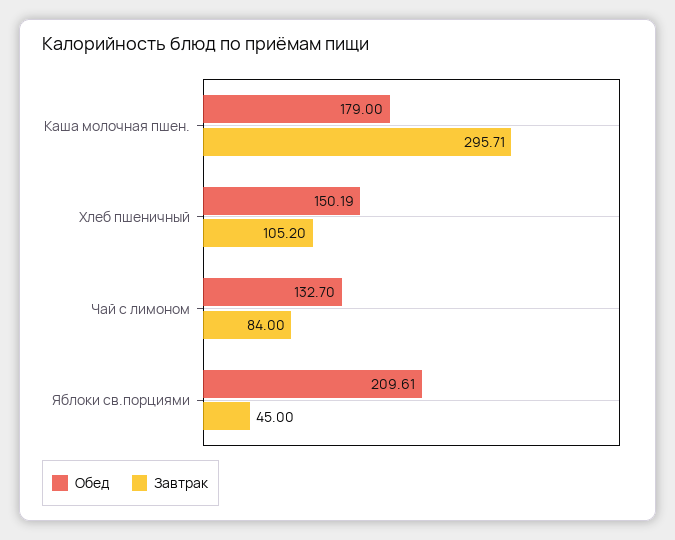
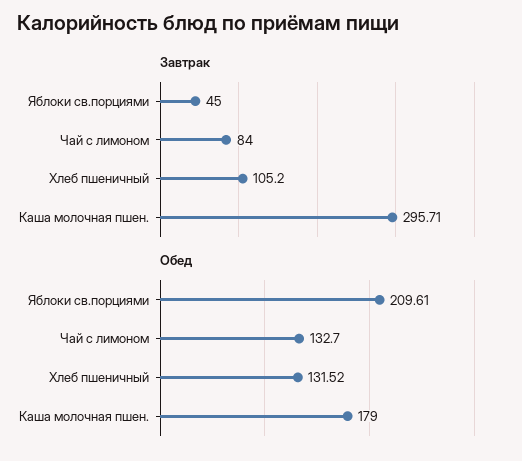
Обед, Хлеб пшеничный: 150.19 -> 131.52

